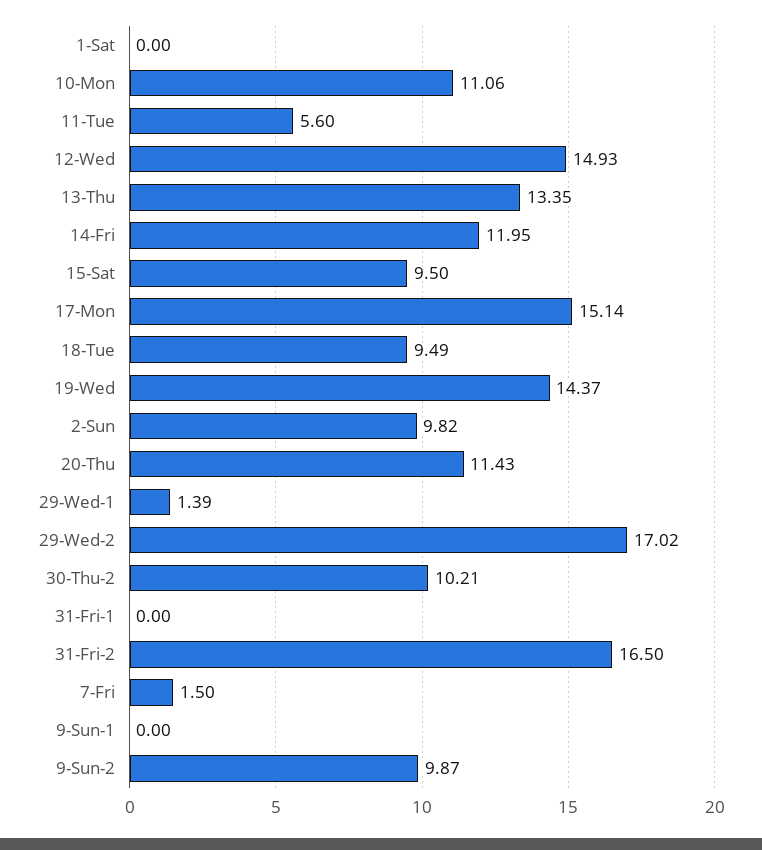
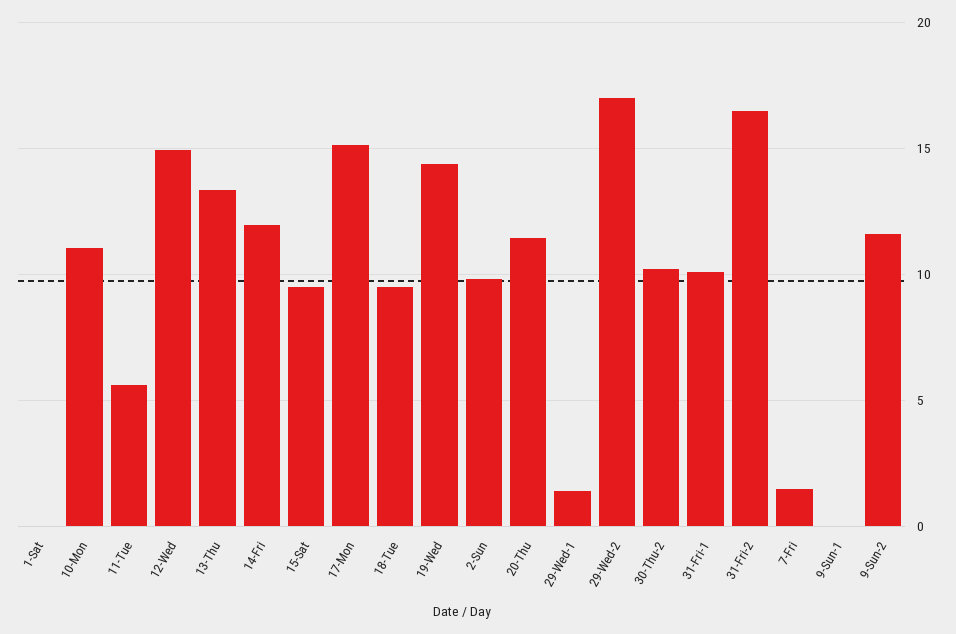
31-Fri-1: 0 -> 10
9-Sun-2: 9.87 -> 11.5

